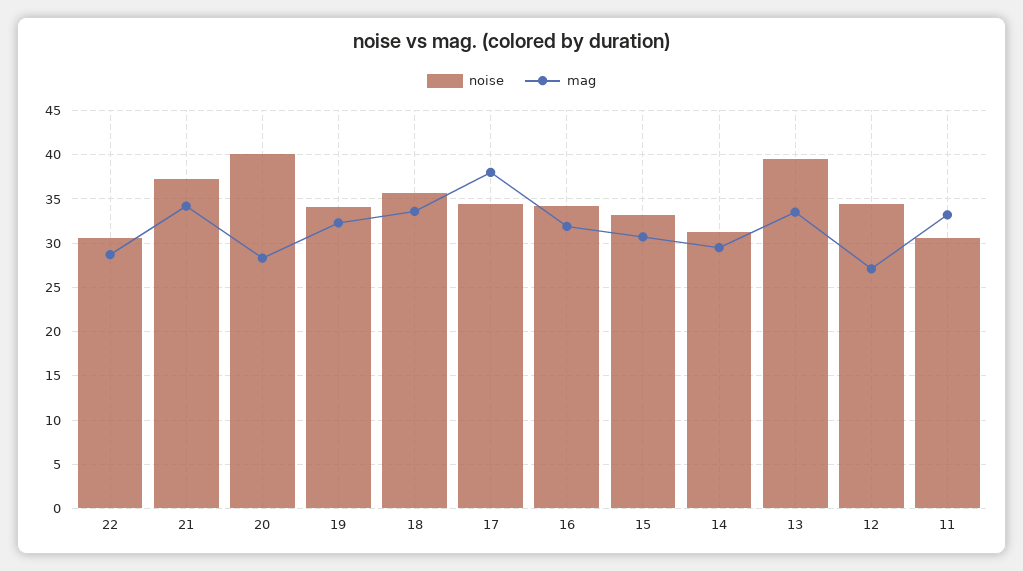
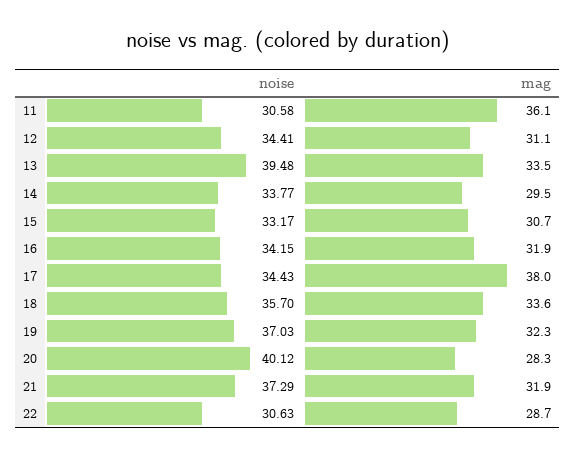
mag, 21: 34 -> 31.9
noise, 19: 34 -> 37.03
noise, 14: 31 -> 33.77
mag, 12: 27 -> 31.1
mag, 11: 33 -> 36.1

